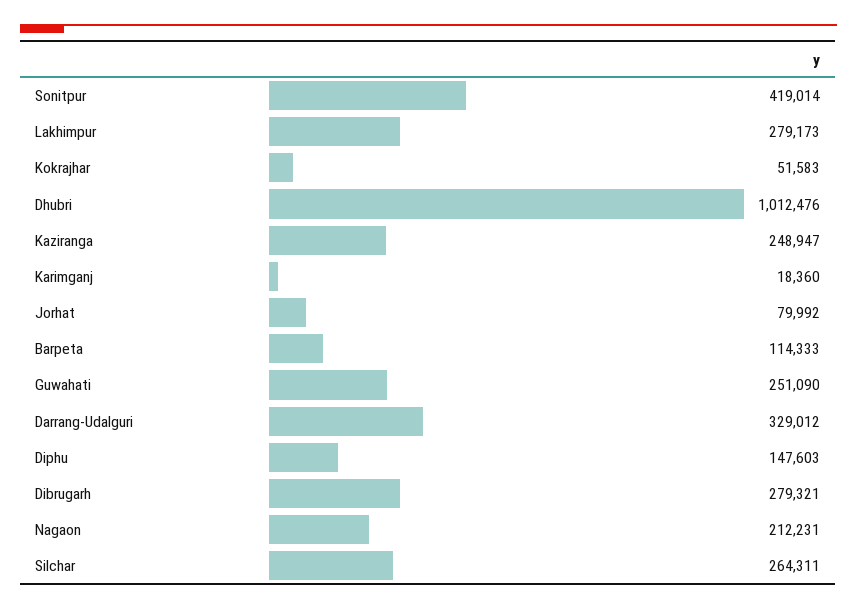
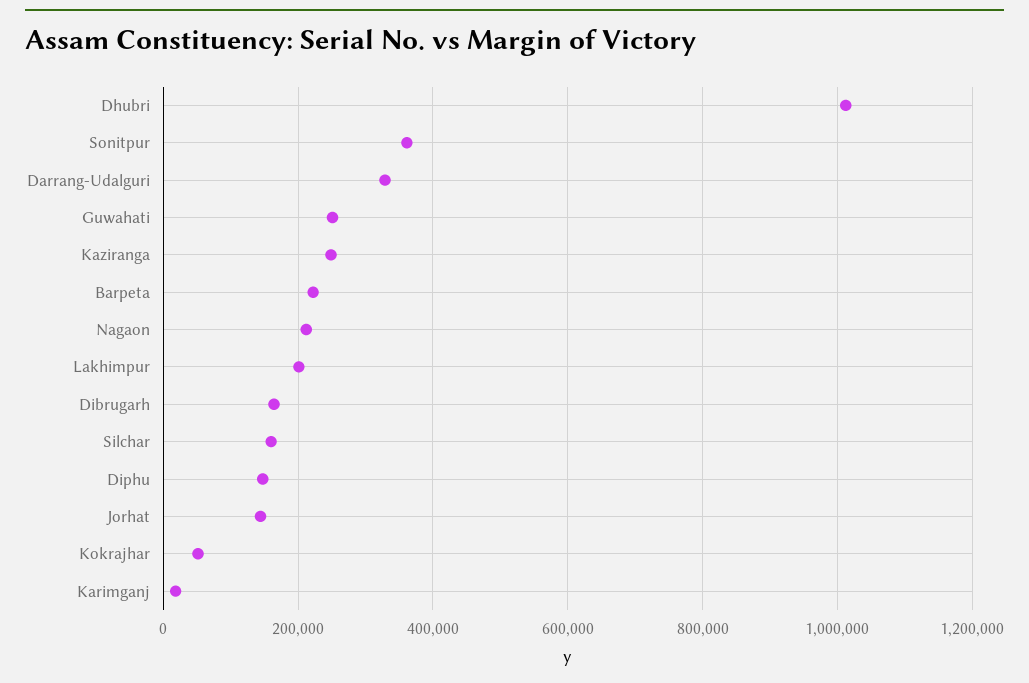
Sonitpur: 419014 -> 360000
Lakhimpur: 279173 -> 200000
Jorhat: 79992 -> 140000
Barpeta: 114333 -> 220000
Dibrugarh: 279321 -> 160000
Silchar: 264311 -> 160000

